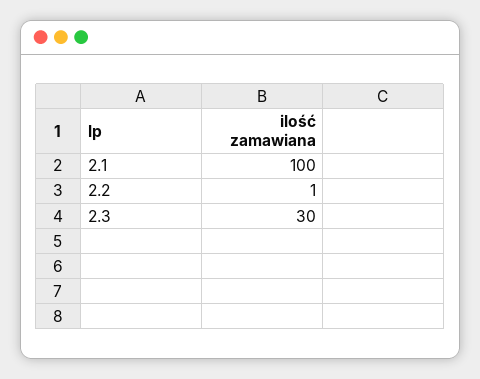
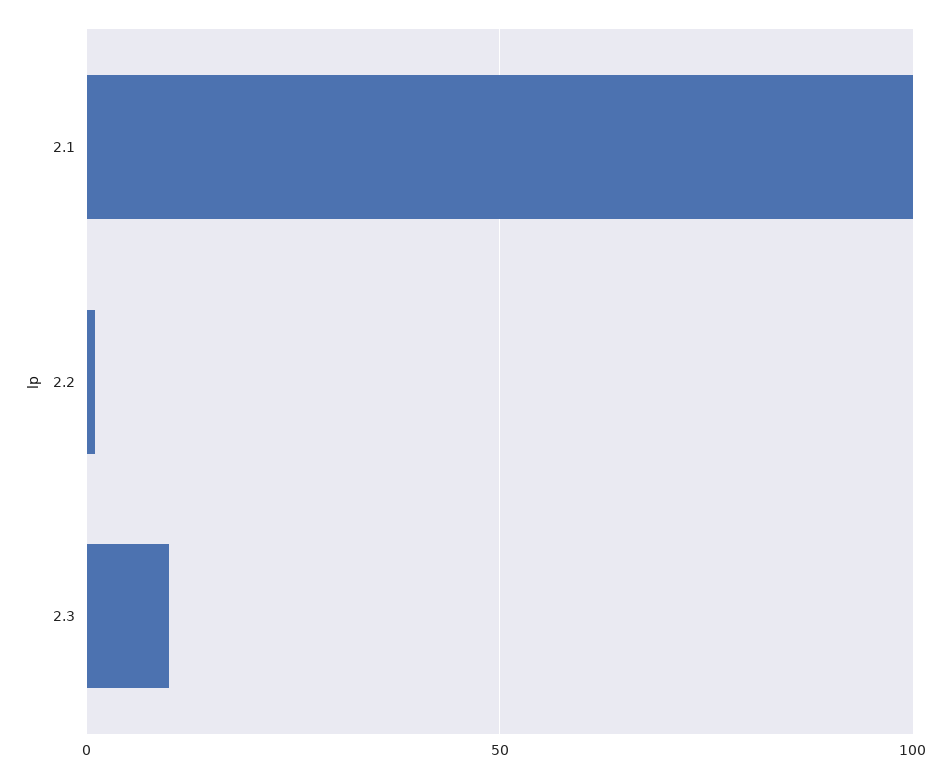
2.3: 30 -> 10

